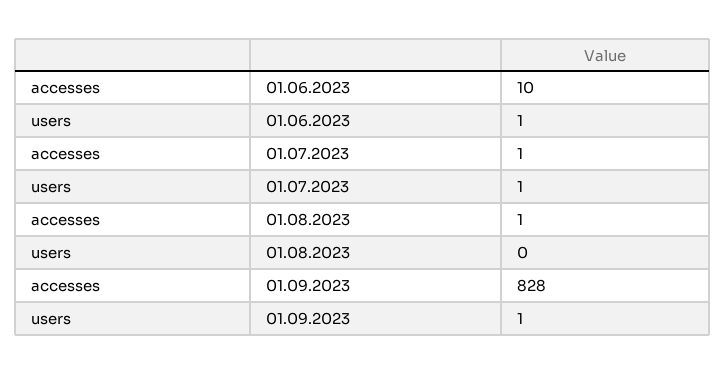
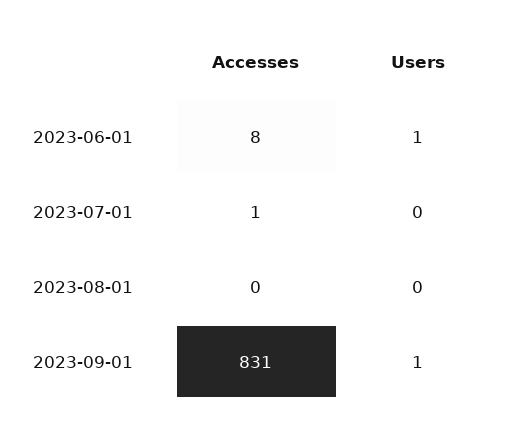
accesses, 01.06.2023: 10 -> 8
users, 01.07.2023: 1 -> 0
accesses, 01.08.2023: 1 -> 0
accesses, 01.09.2023: 828 -> 831

